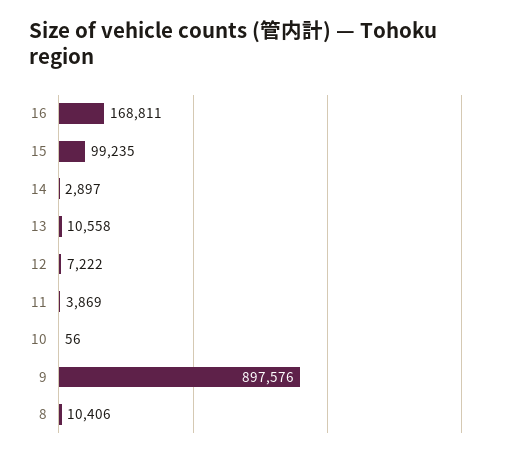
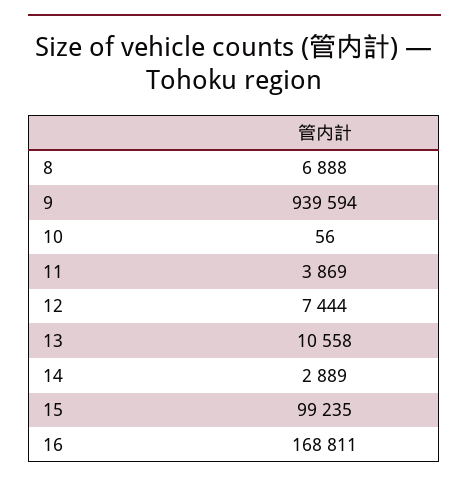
14: 2897 -> 2889
12: 7222 -> 7444
9: 897576 -> 939594
8: 10406 -> 6888

